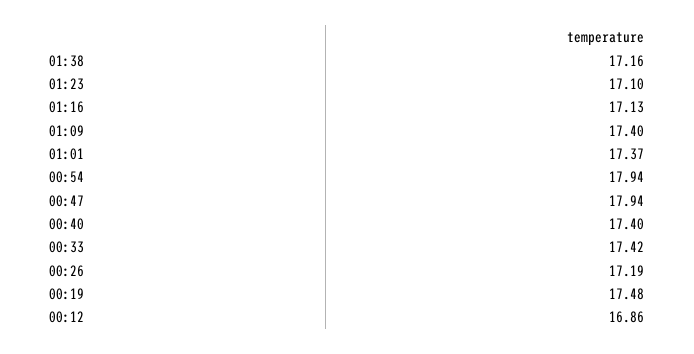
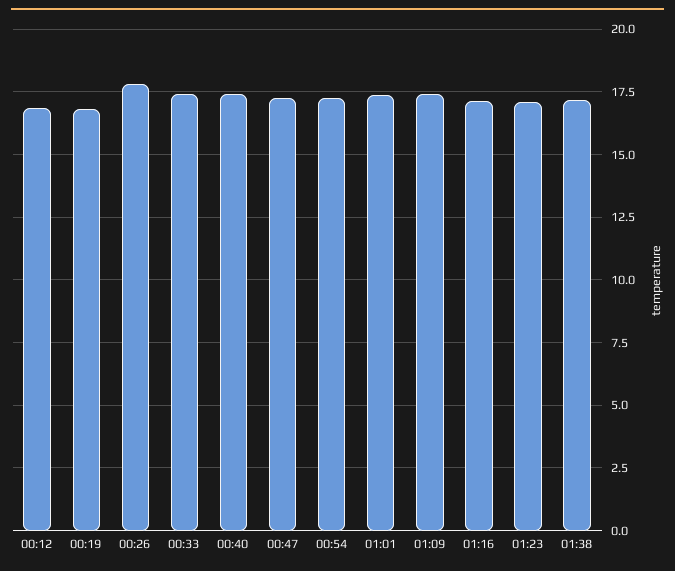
00:54: 17.94 -> 17.25
00:47: 17.94 -> 17.25
00:26: 17.19 -> 17.75
00:19: 17.48 -> 16.75

